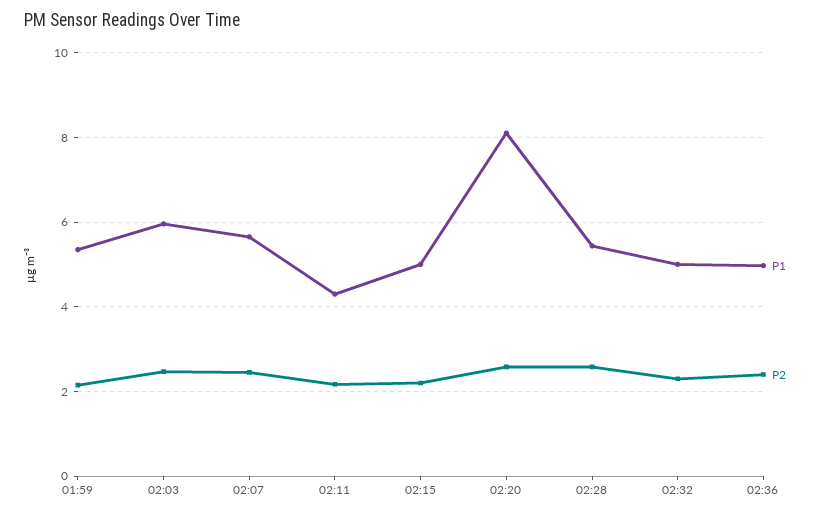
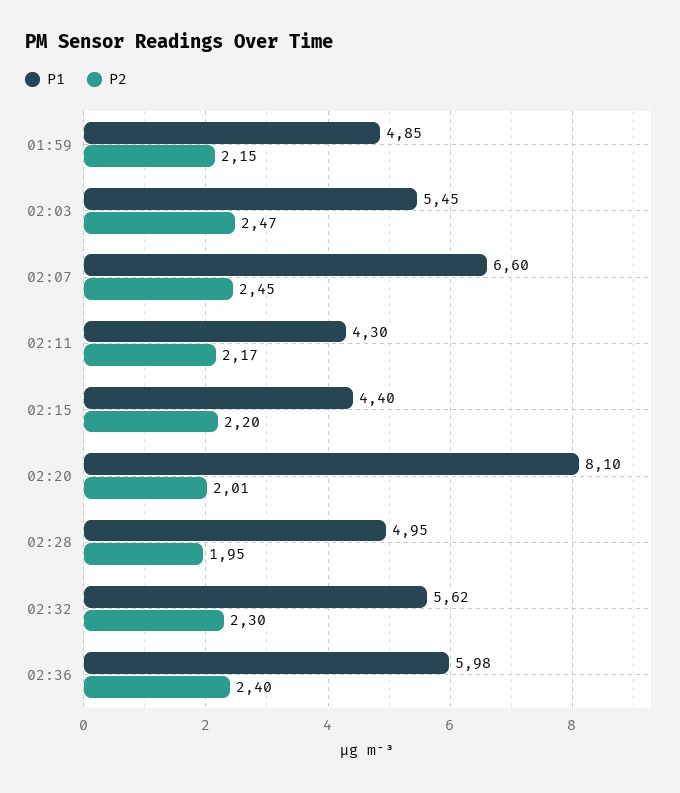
P1, 01:59: 5.4 -> 4.85
P1, 02:03: 6 -> 5.45
P1, 02:07: 5.6 -> 6.6
P1, 02:15: 5 -> 4.4
P2, 02:20: 2.6 -> 2.01
P1, 02:28: 5.4 -> 4.95
P2, 02:28: 2.6 -> 1.95
P1, 02:32: 5 -> 5.62
P1, 02:36: 5 -> 5.98

